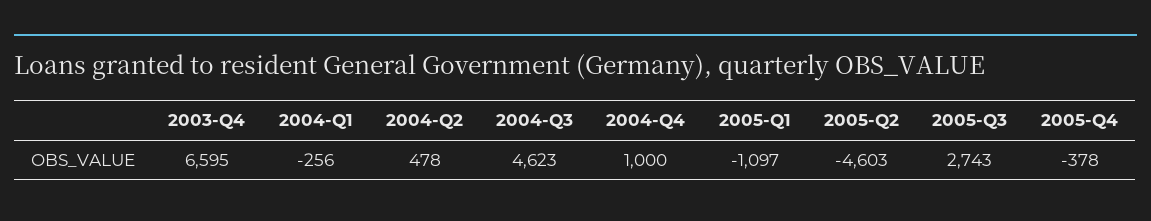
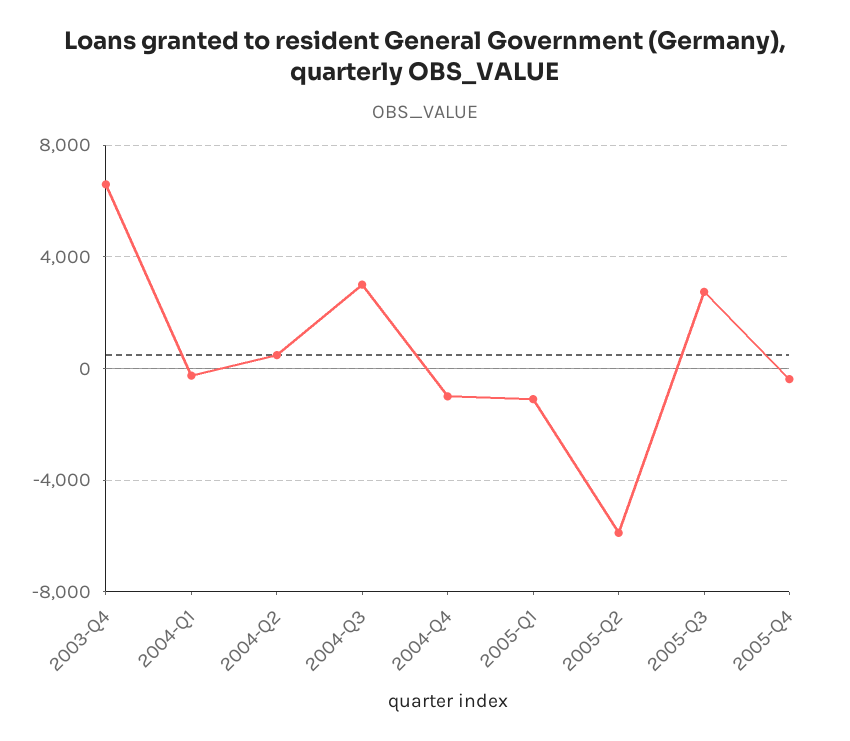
2004-Q3: 4623 -> 3000
2004-Q4: 1000 -> -1000
2005-Q2: -4603 -> -6000

